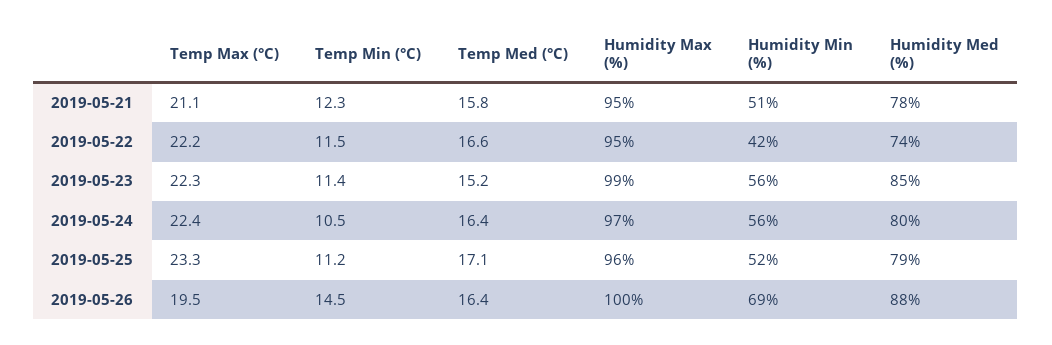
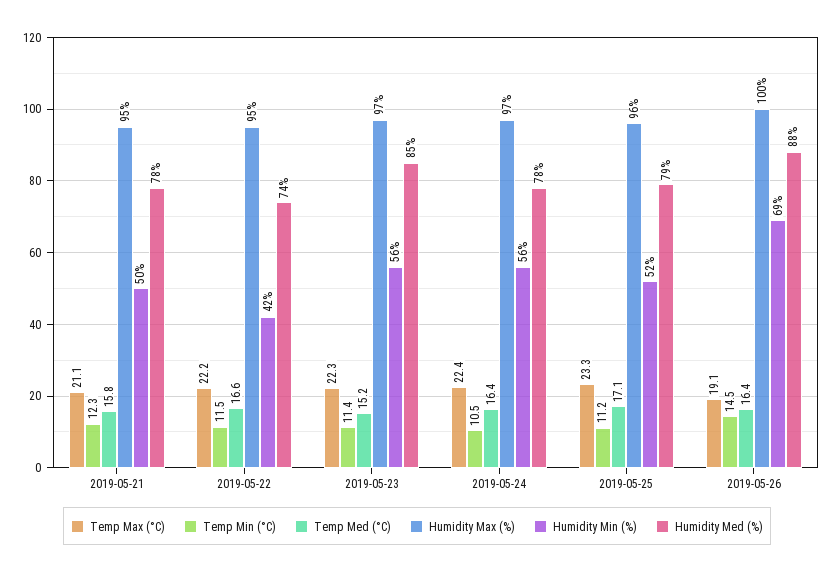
Humidity Min (%), 2019-05-21: 51 -> 50
Humidity Max (%), 2019-05-23: 99 -> 97
Humidity Med (%), 2019-05-24: 80 -> 78
Temp Max (°C), 2019-05-26: 19.5 -> 19.1

